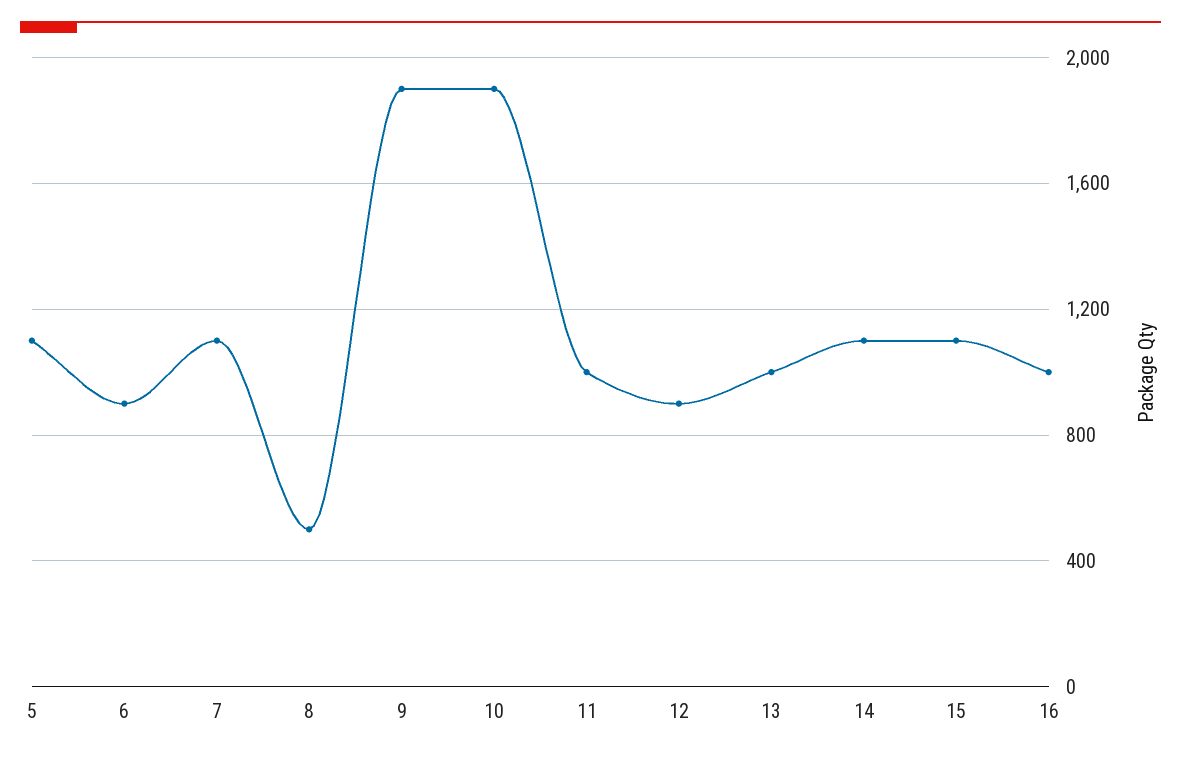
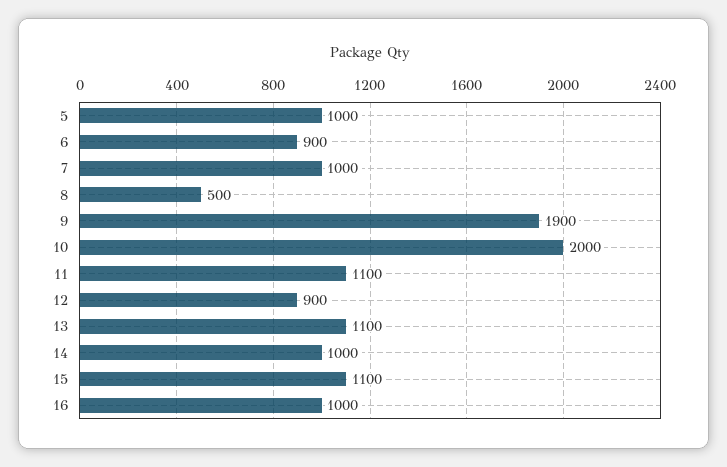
5: 1100 -> 1000
7: 1100 -> 1000
10: 1900 -> 2000
11: 1000 -> 1100
13: 1000 -> 1100
14: 1100 -> 1000

